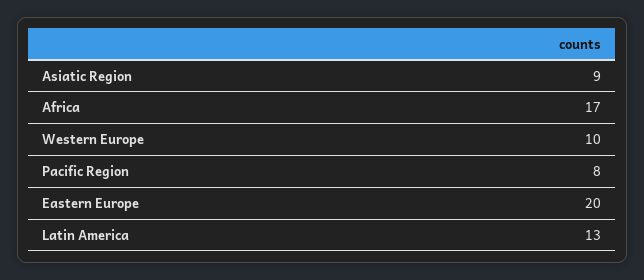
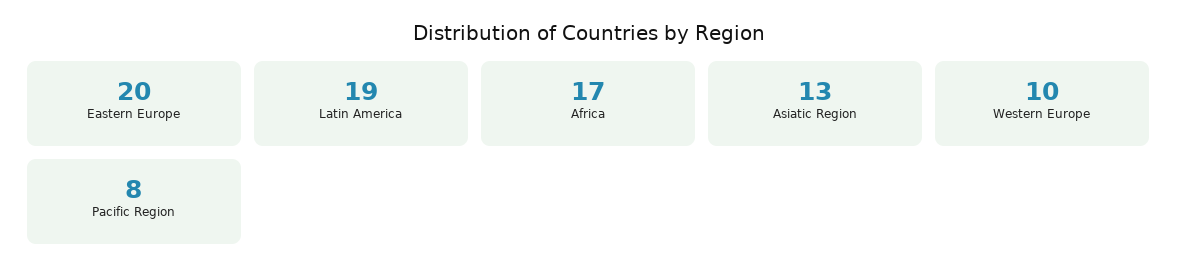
Asiatic Region: 9 -> 13
Latin America: 13 -> 19

